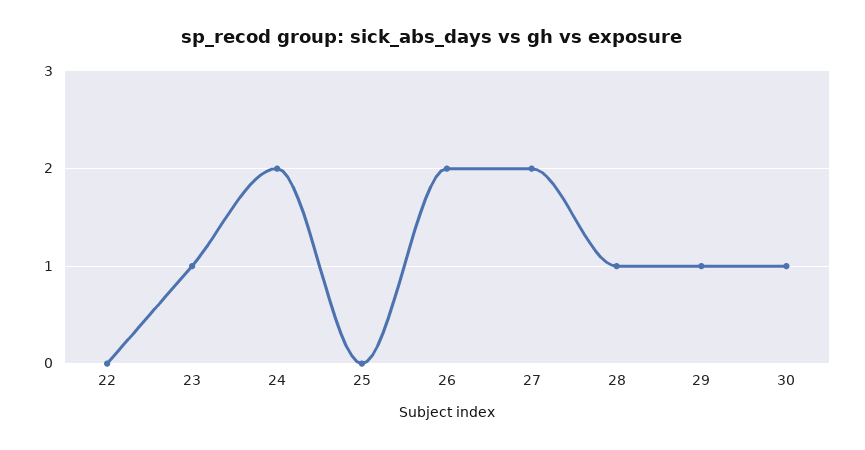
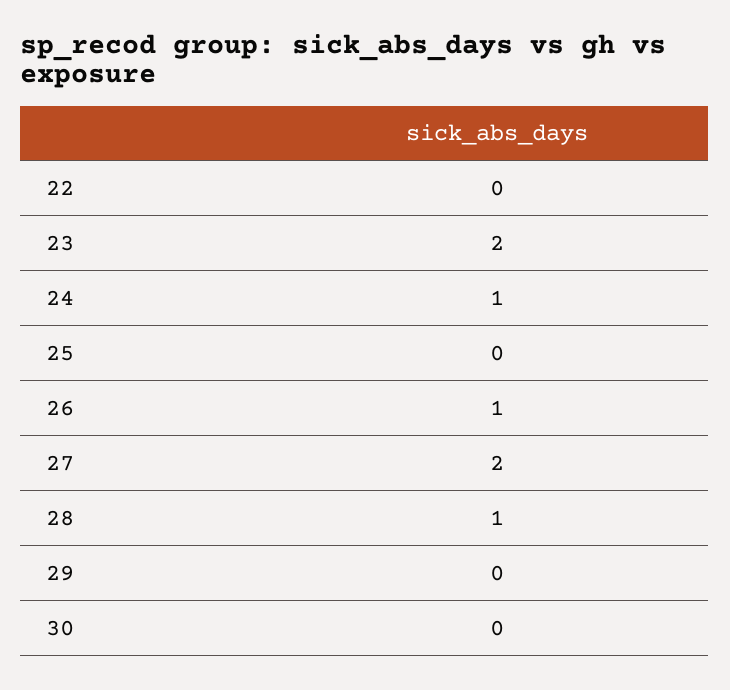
23: 1 -> 2
24: 2 -> 1
26: 2 -> 1
29: 1 -> 0
30: 1 -> 0

